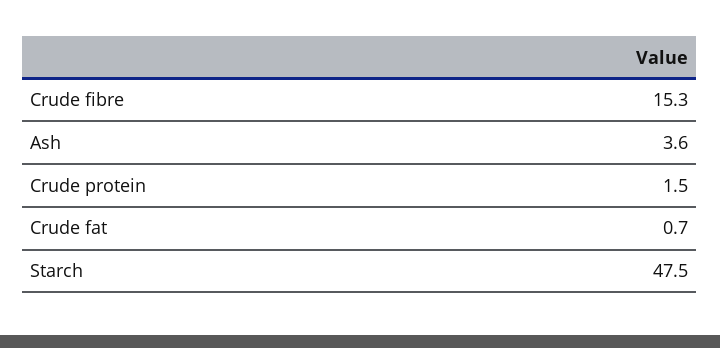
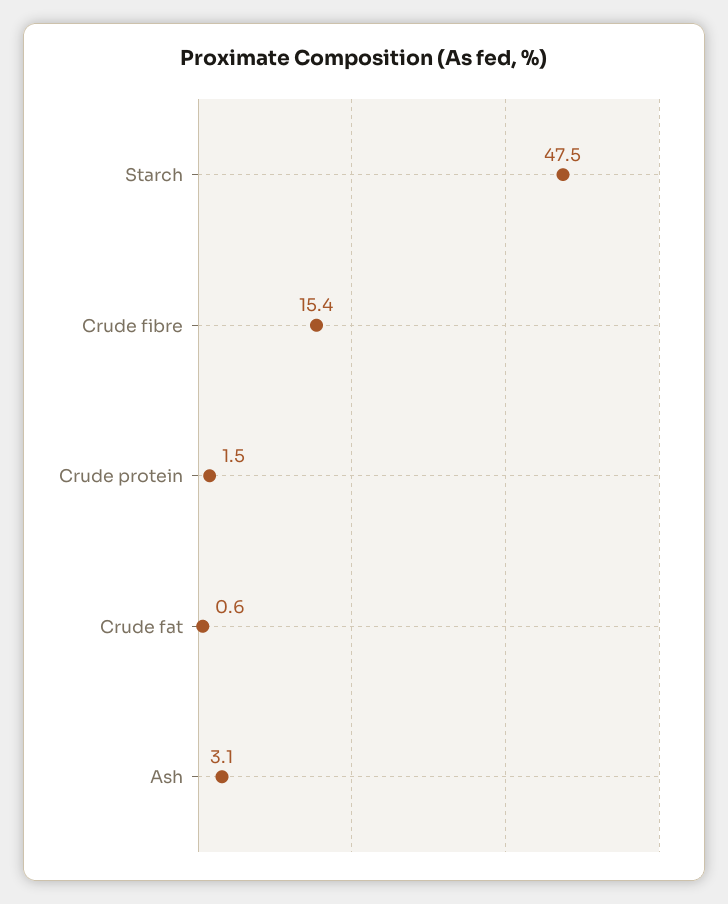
Crude fibre: 15.3 -> 15.4
Ash: 3.6 -> 3.1
Crude fat: 0.7 -> 0.6

